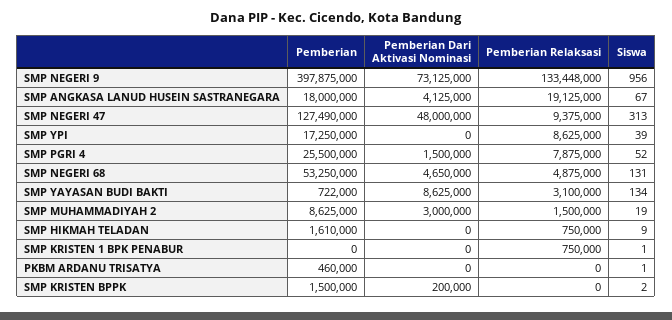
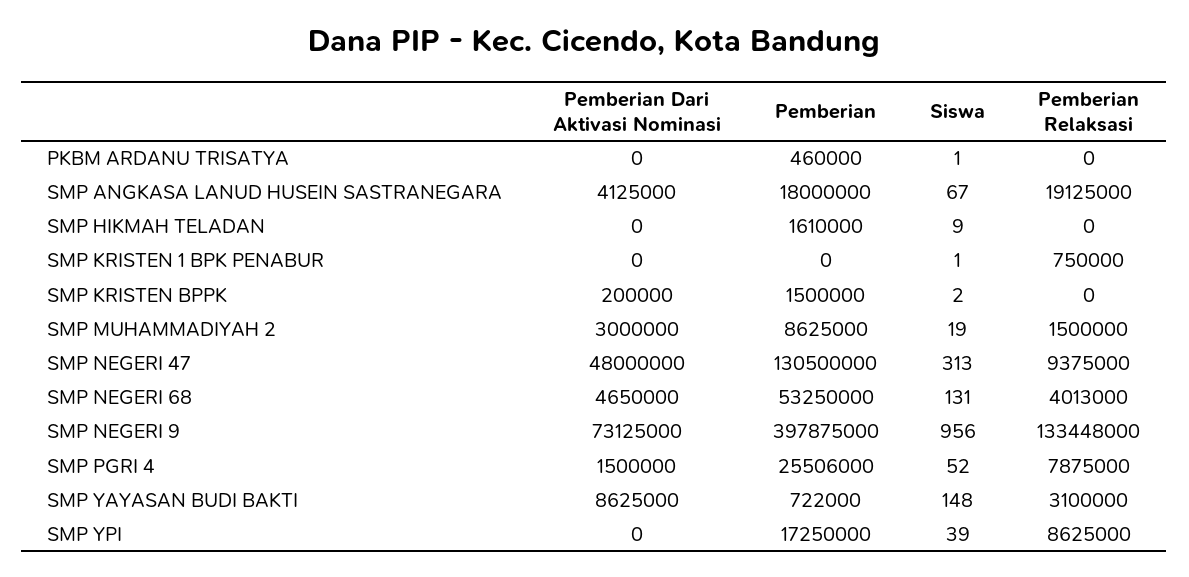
Pemberian, SMP NEGERI 47: 127490000 -> 130500000
Pemberian, SMP PGRI 4: 25500000 -> 25506000
Pemberian Relaksasi, SMP NEGERI 68: 4875000 -> 4013000
Siswa, SMP YAYASAN BUDI BAKTI: 134 -> 148
Pemberian Relaksasi, SMP HIKMAH TELADAN: 750000 -> 0

